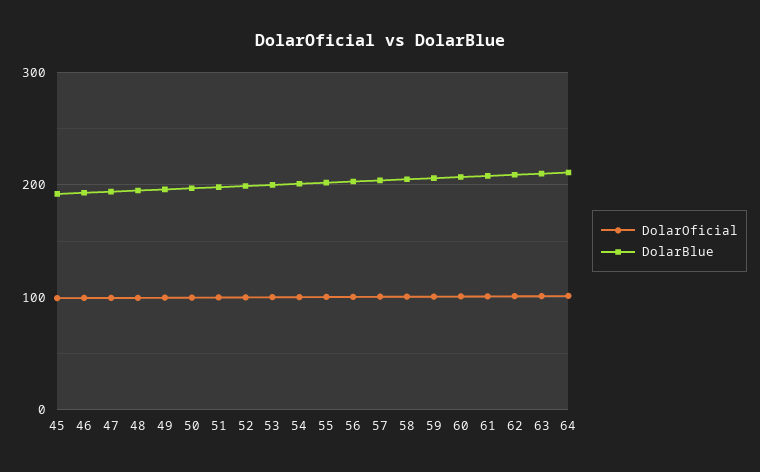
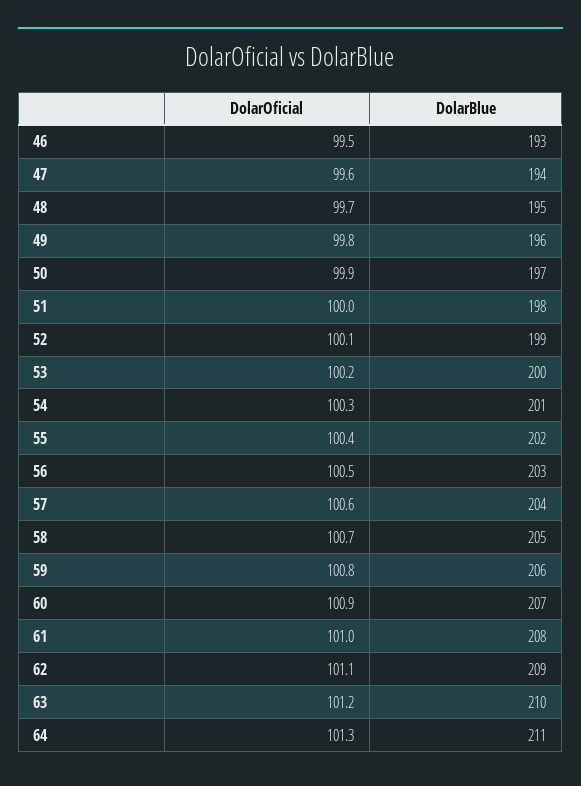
DolarOficial, 45: 100 -> none
DolarBlue, 45: 190 -> none

